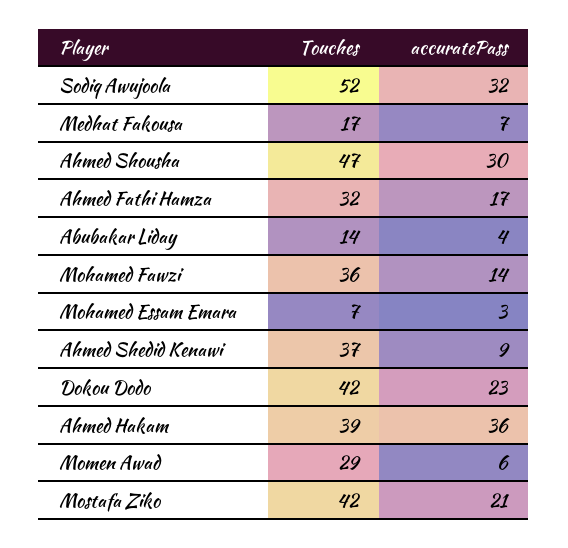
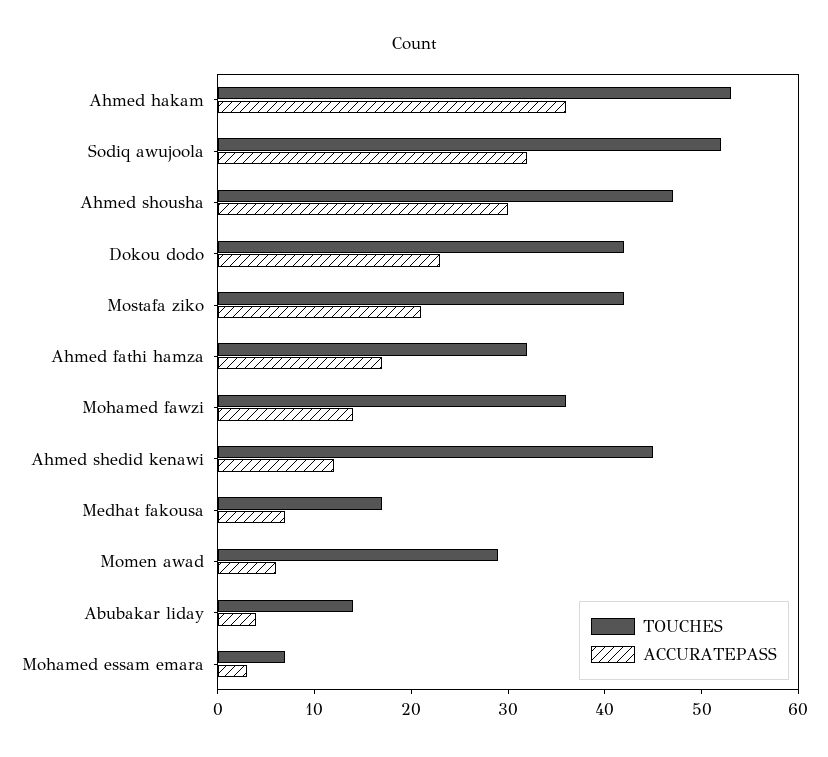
Touches, Ahmed Shedid Kenawi: 37 -> 45
accuratePass, Ahmed Shedid Kenawi: 9 -> 12
Touches, Ahmed Hakam: 39 -> 53

